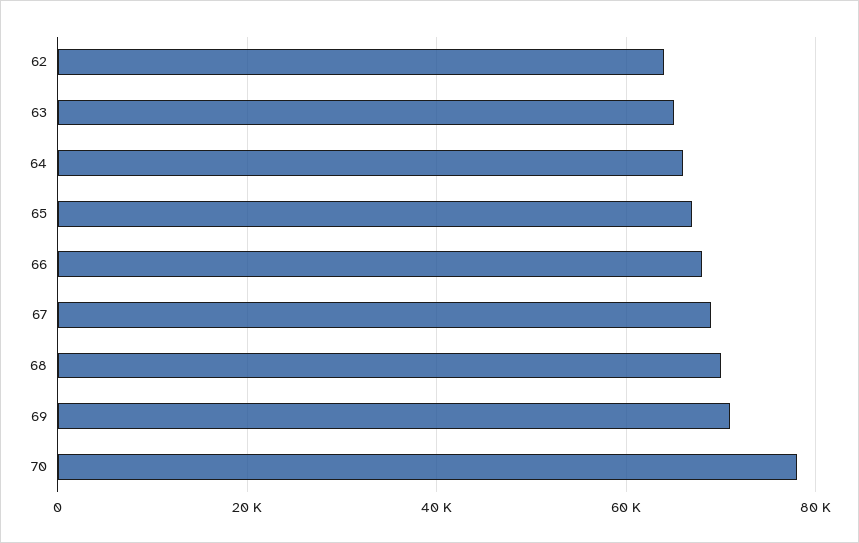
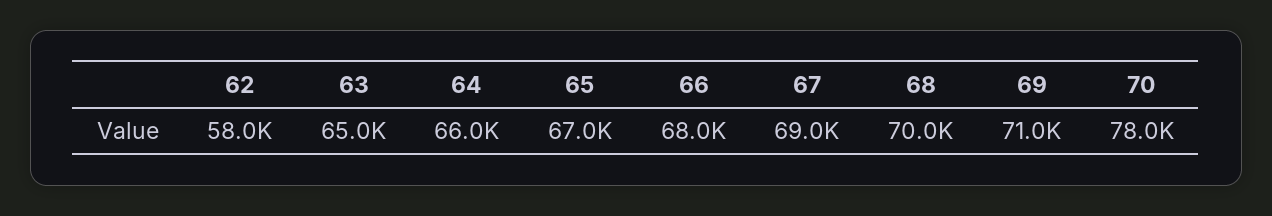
62: 64000 -> 58000

